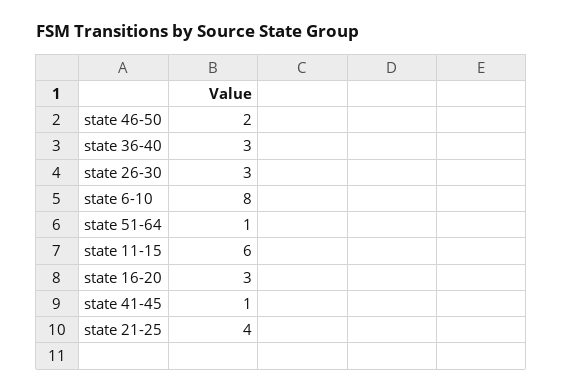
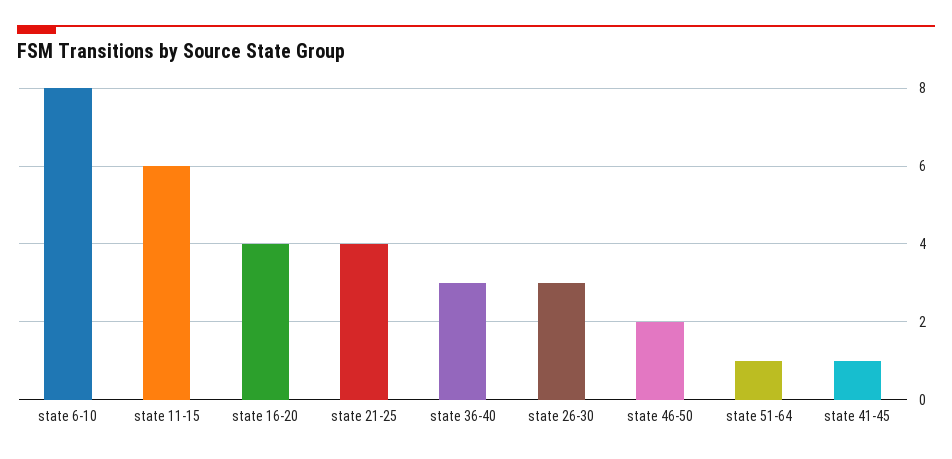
state 16-20: 3 -> 4

